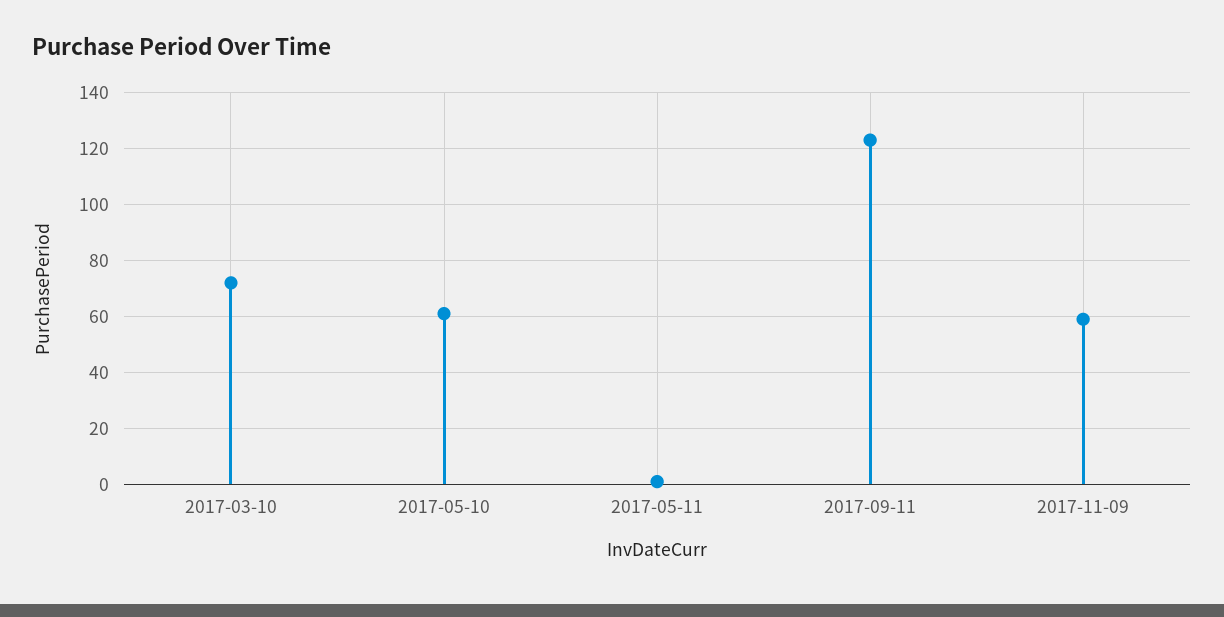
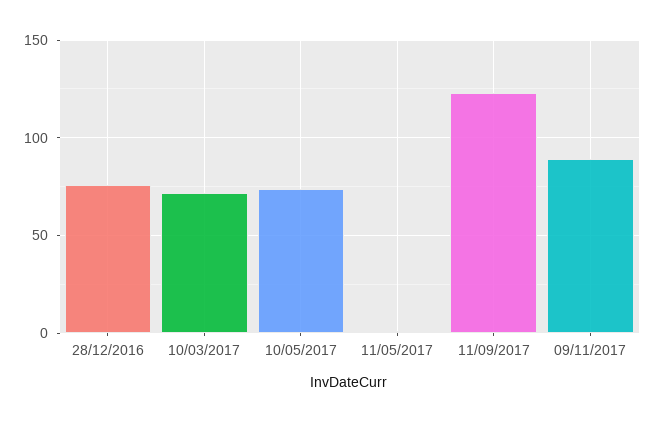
2017-05-10: 60 -> 75
2017-11-09: 60 -> 90
28/12/2016: none -> 75

